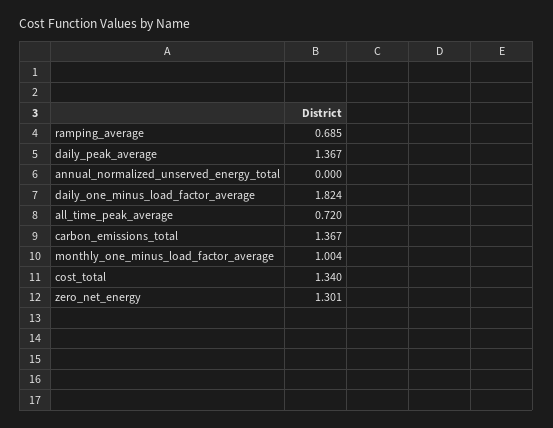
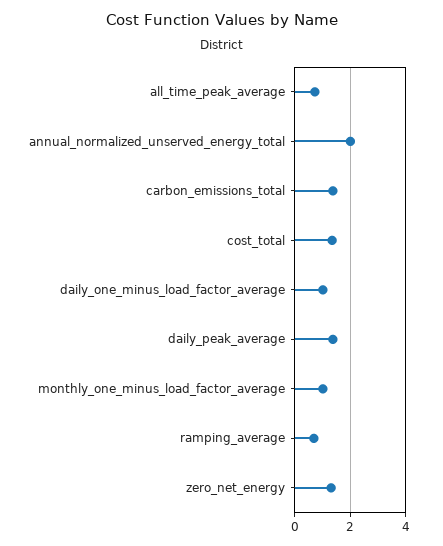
annual_normalized_unserved_energy_total: 0 -> 2
daily_one_minus_load_factor_average: 1.824 -> 1

